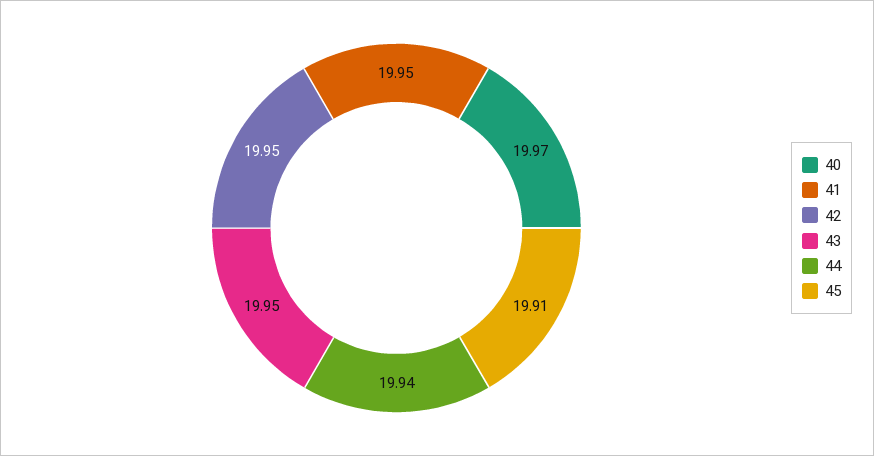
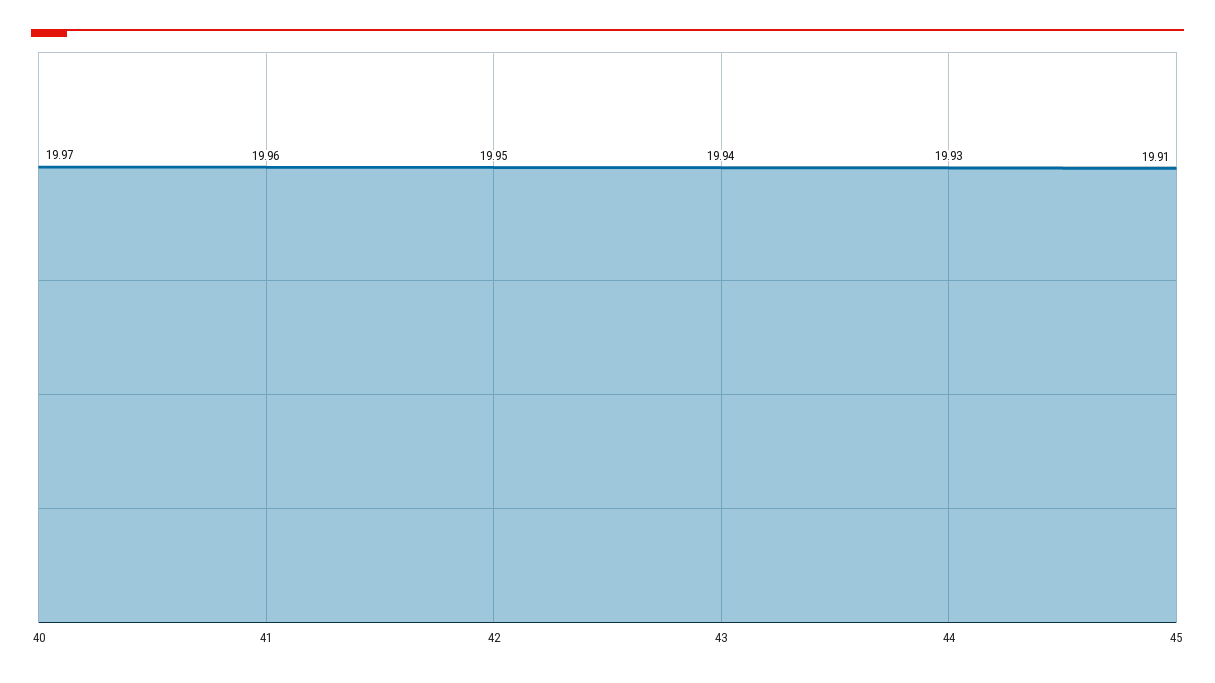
41: 19.95 -> 19.96
43: 19.95 -> 19.94
44: 19.94 -> 19.93

